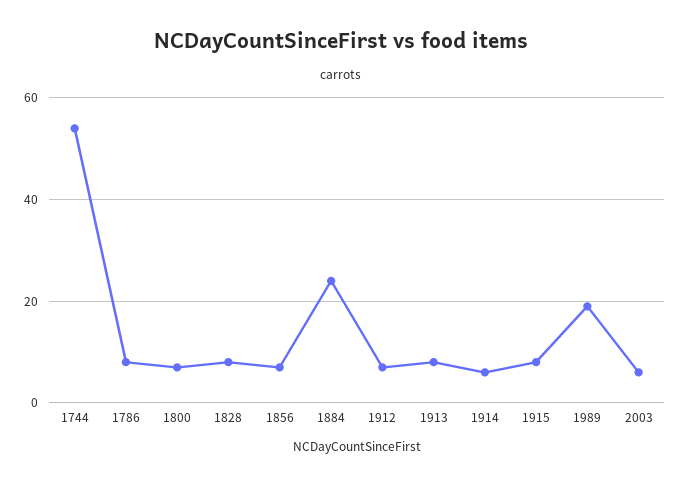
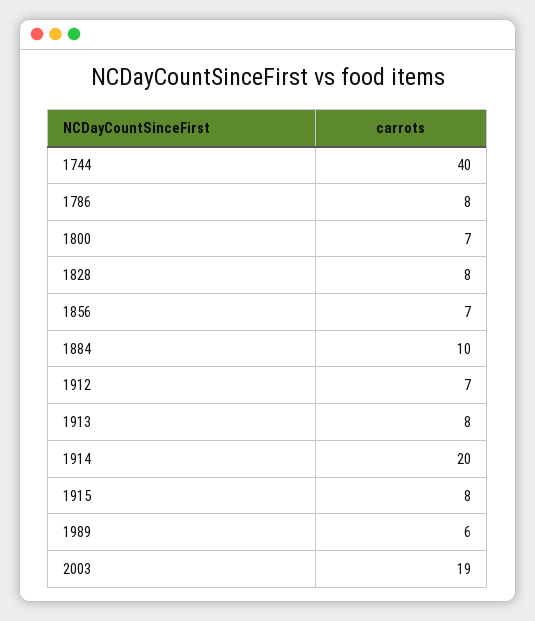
1744: 55 -> 40
1884: 25 -> 10
1914: 5 -> 20
1989: 20 -> 6
2003: 5 -> 19

